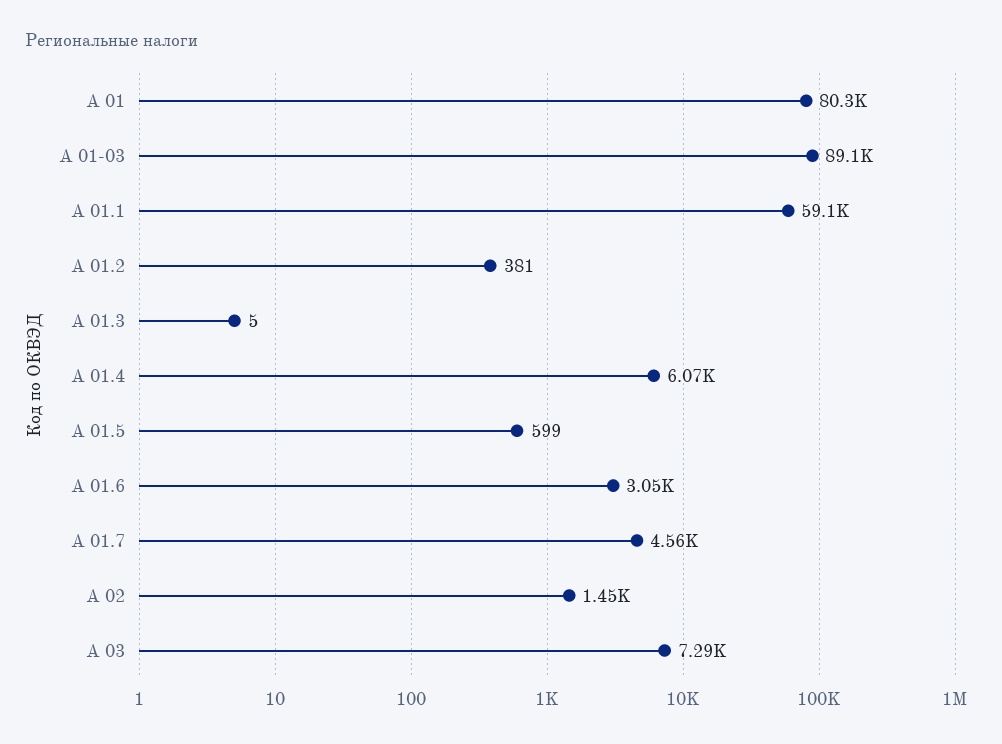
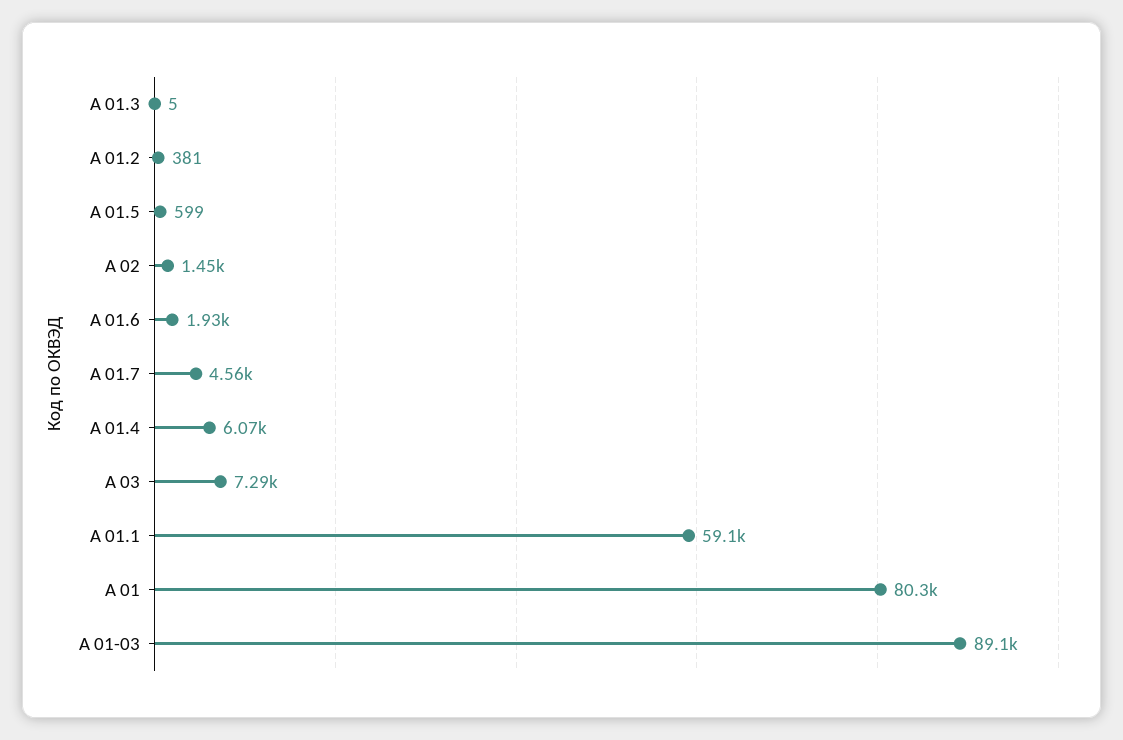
А 01.6: 3050 -> 1930

